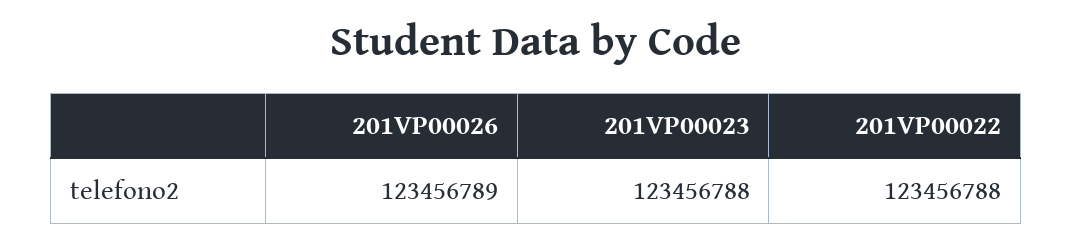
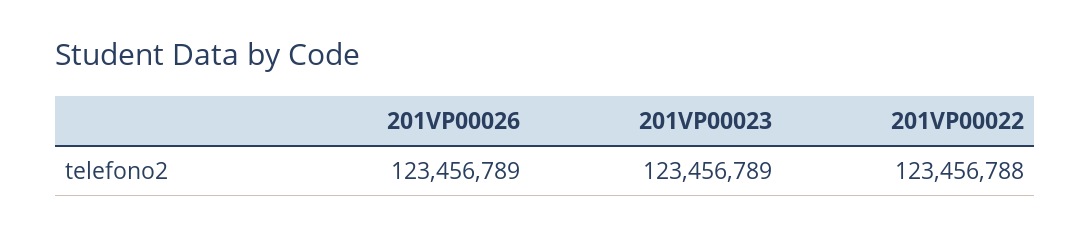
201VP00023: 123456788 -> 123456789

